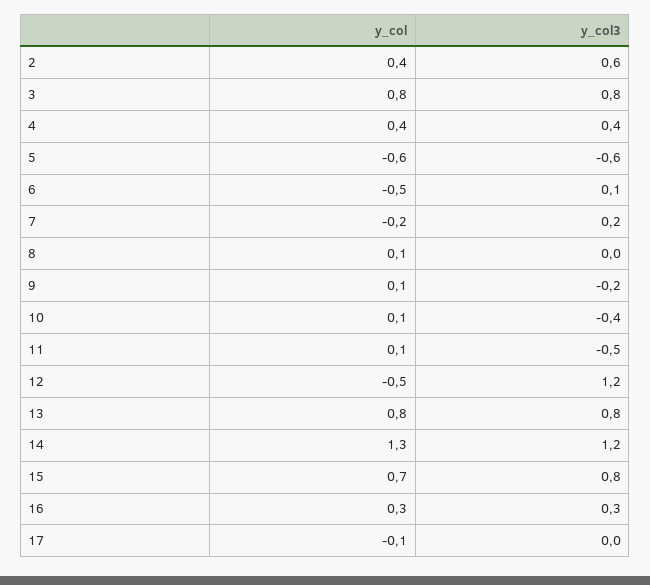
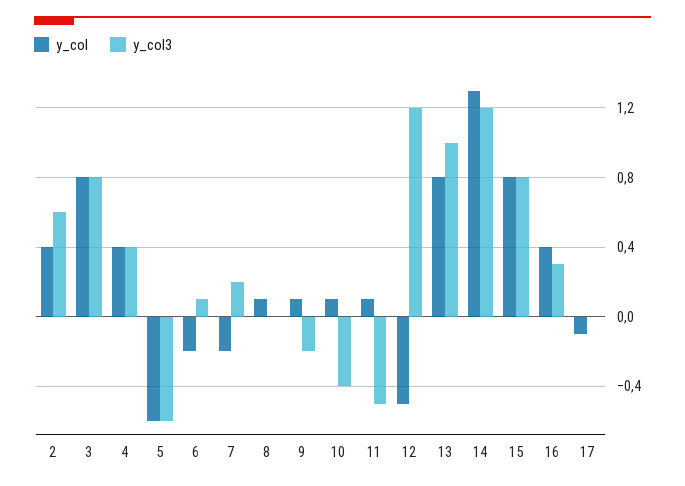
y_col, 6: -0.5 -> -0.2
y_col3, 13: 0.8 -> 1
y_col, 15: 0.7 -> 0.8
y_col, 16: 0.3 -> 0.4

